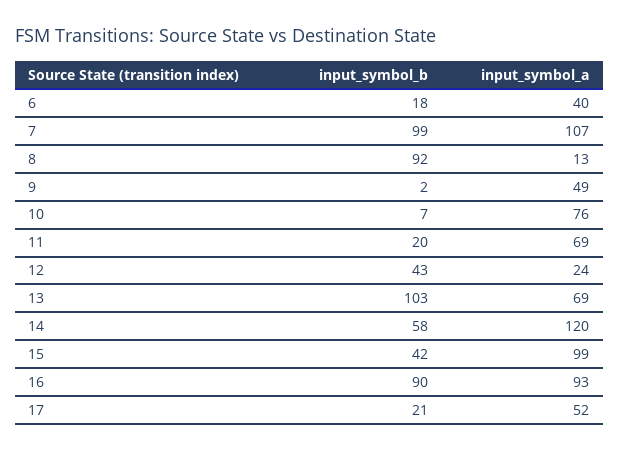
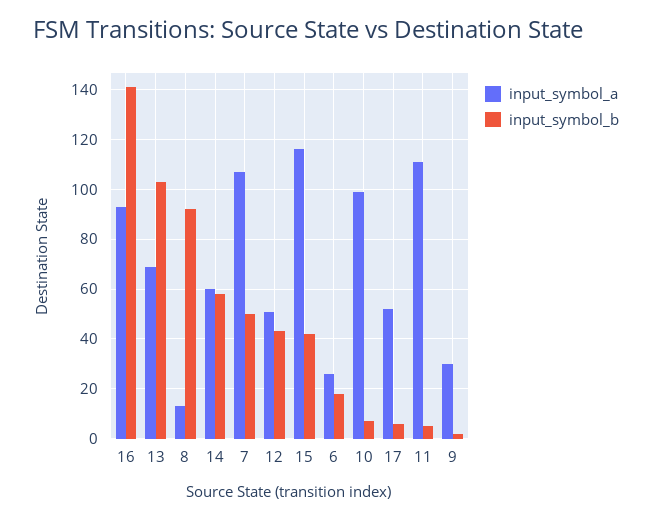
input_symbol_a, 6: 40 -> 25
input_symbol_b, 7: 99 -> 50
input_symbol_a, 9: 49 -> 30
input_symbol_a, 10: 76 -> 100
input_symbol_b, 11: 20 -> 5
input_symbol_a, 11: 69 -> 110
input_symbol_a, 12: 24 -> 50
input_symbol_a, 14: 120 -> 60
input_symbol_a, 15: 99 -> 115
input_symbol_b, 16: 90 -> 140
input_symbol_b, 17: 21 -> 5

